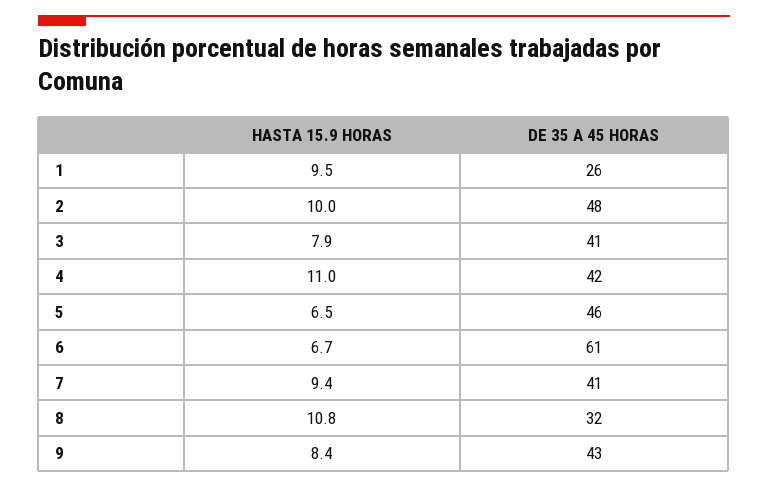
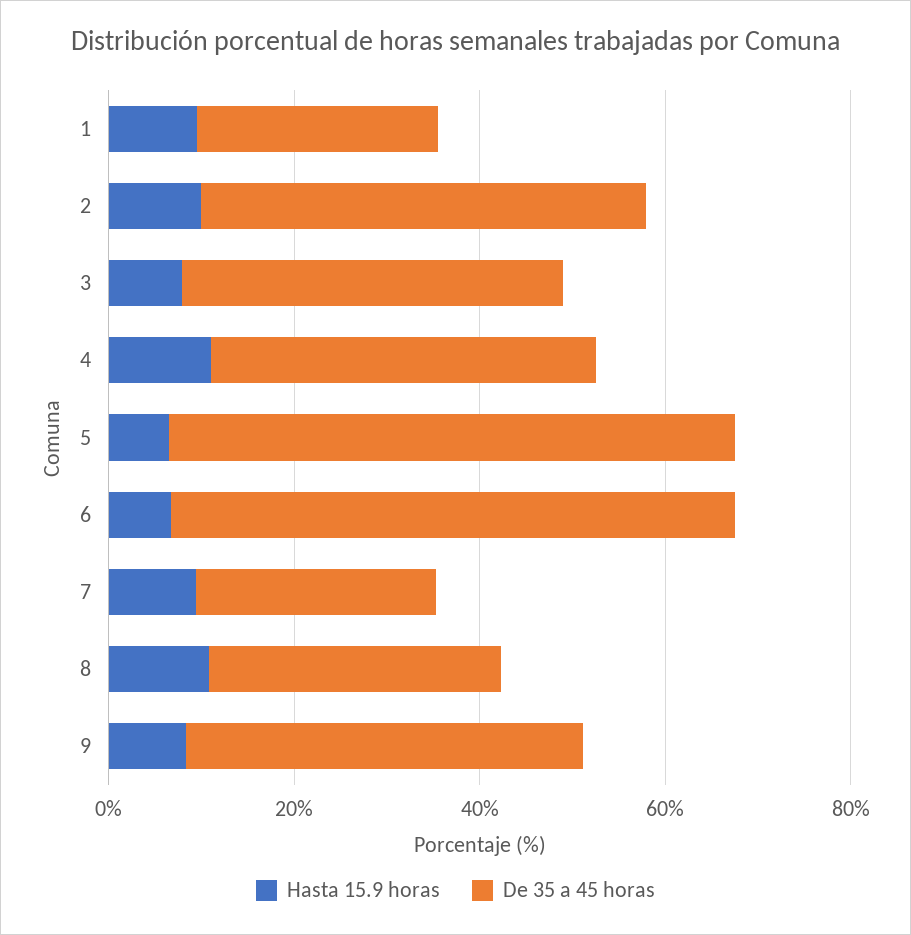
DE 35 A 45 HORAS, 5: 46 -> 60
DE 35 A 45 HORAS, 7: 41 -> 25

